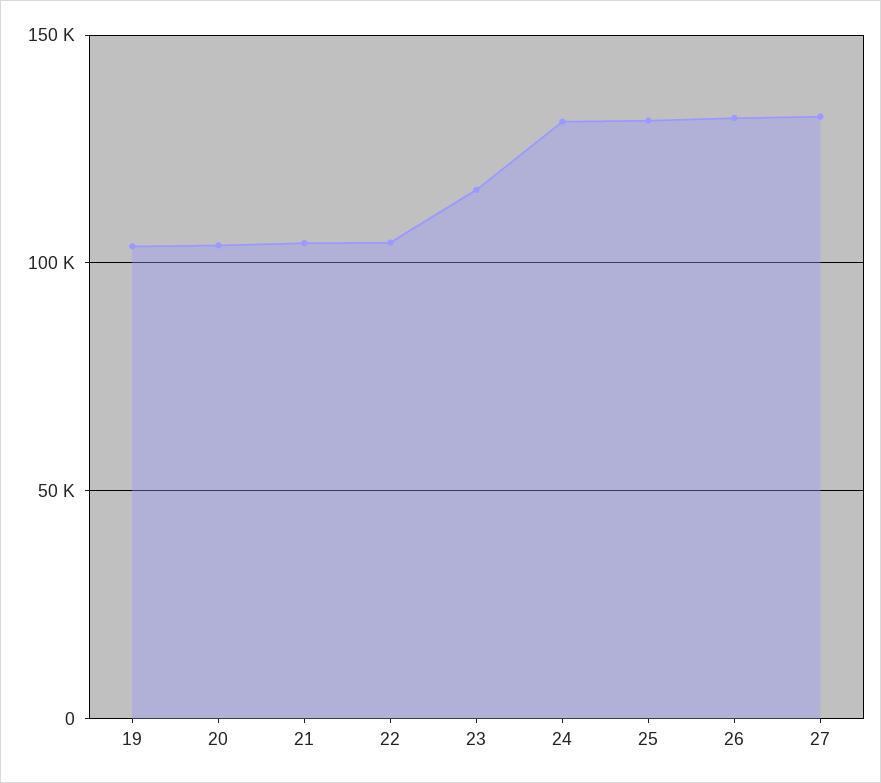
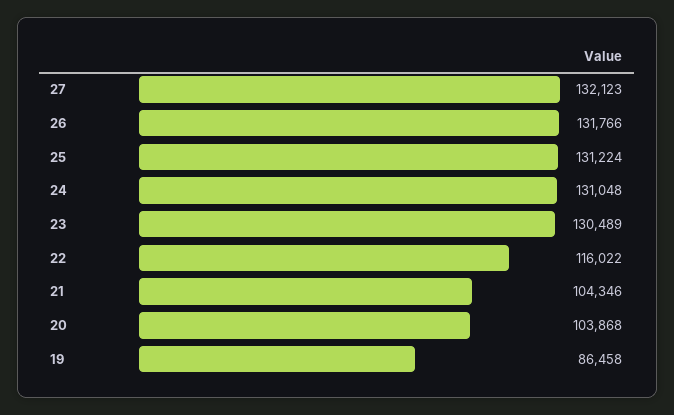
19: 105000 -> 86458
22: 105000 -> 116022
23: 115000 -> 130489

